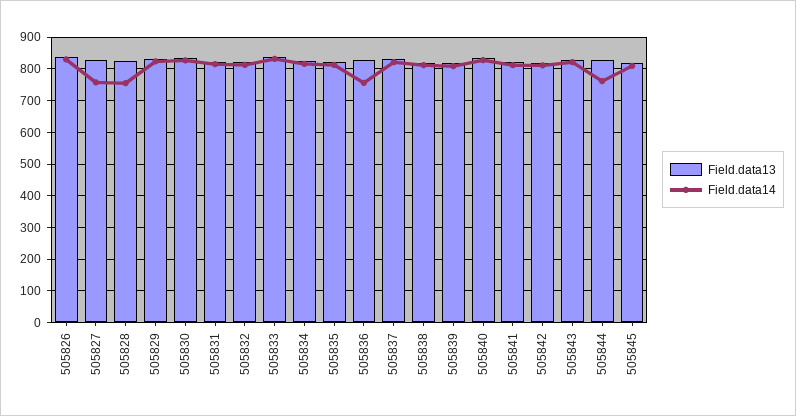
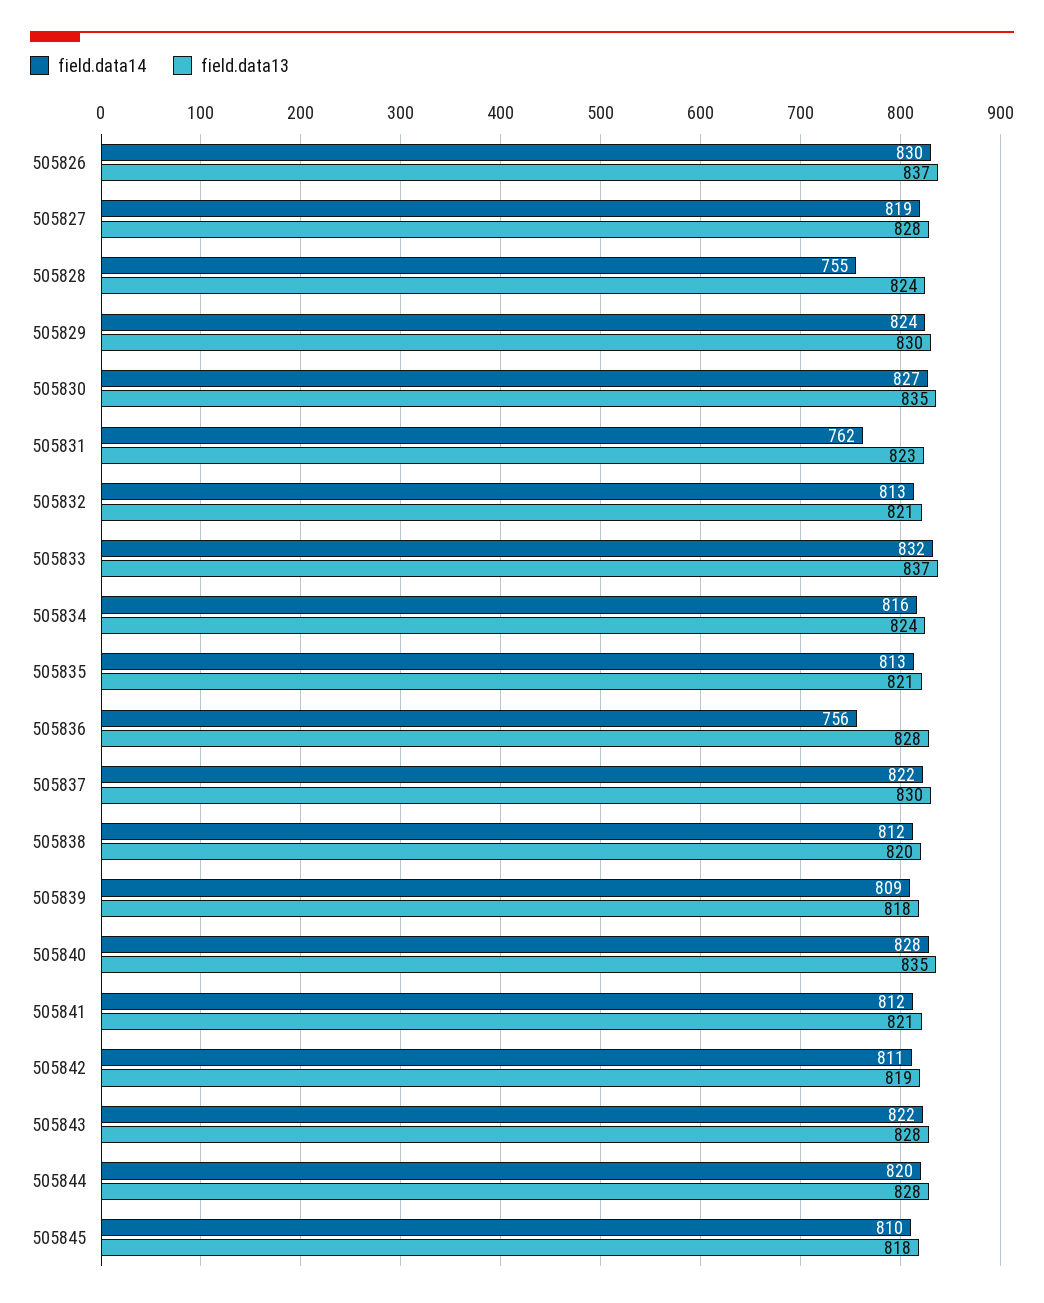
Field.data14, 505827: 760 -> 819
Field.data14, 505831: 820 -> 762
Field.data14, 505844: 760 -> 820

